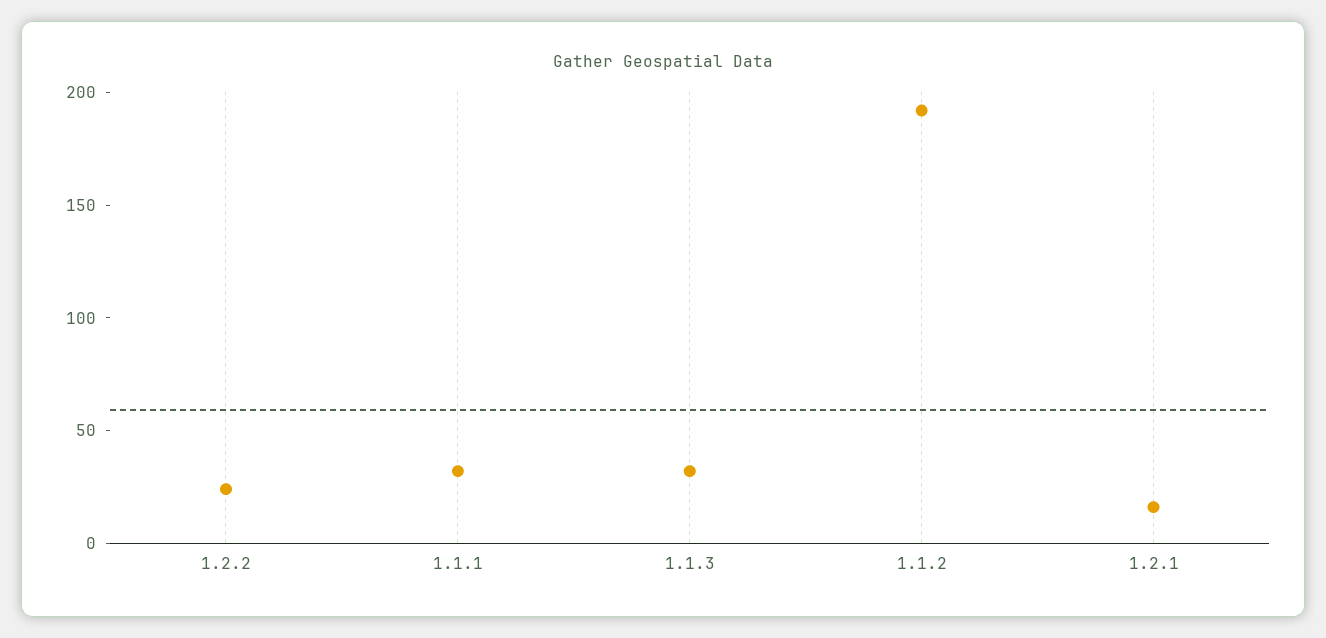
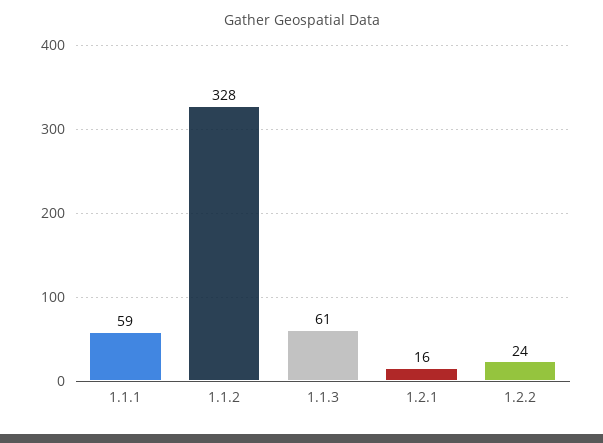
1.1.1: 30 -> 59
1.1.3: 30 -> 61
1.1.2: 190 -> 328

